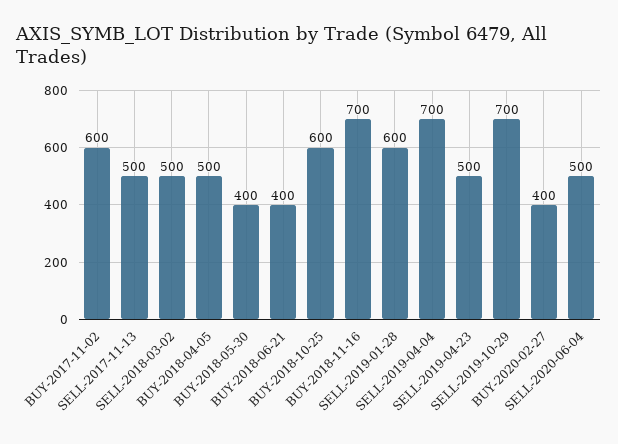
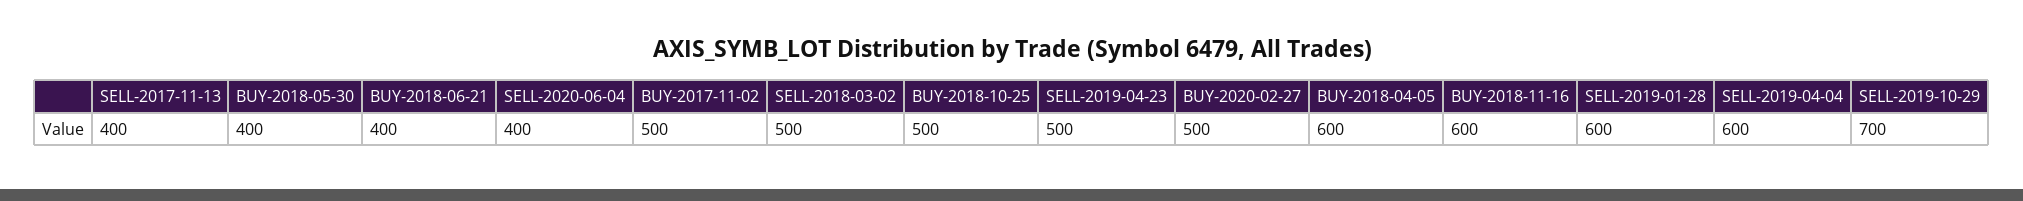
BUY-2017-11-02: 600 -> 500
SELL-2017-11-13: 500 -> 400
BUY-2018-04-05: 500 -> 600
BUY-2018-10-25: 600 -> 500
BUY-2018-11-16: 700 -> 600
SELL-2019-04-04: 700 -> 600
BUY-2020-02-27: 400 -> 500
SELL-2020-06-04: 500 -> 400

